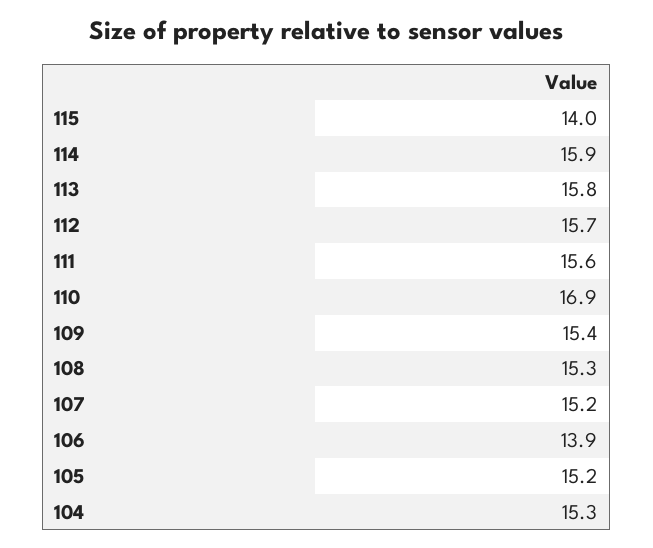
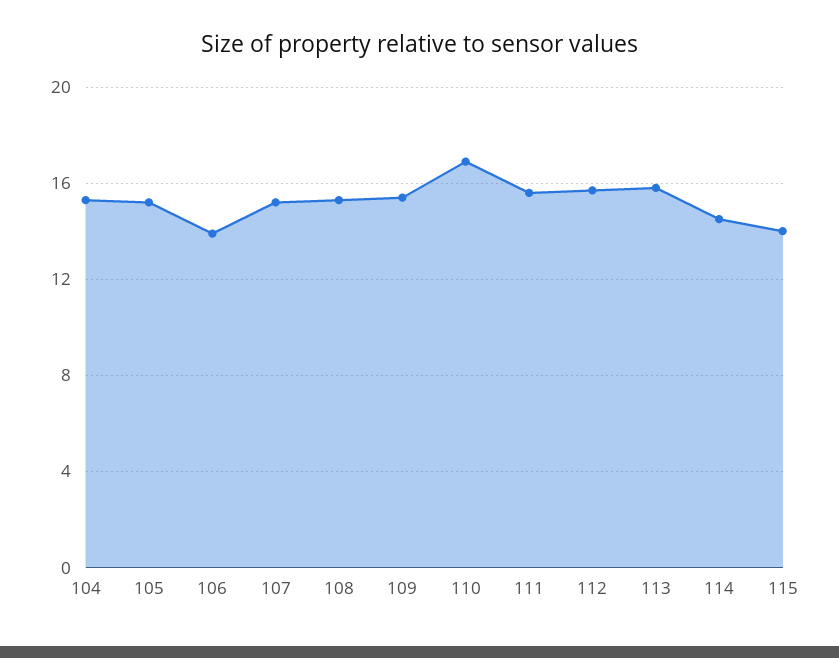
114: 15.9 -> 14.5

